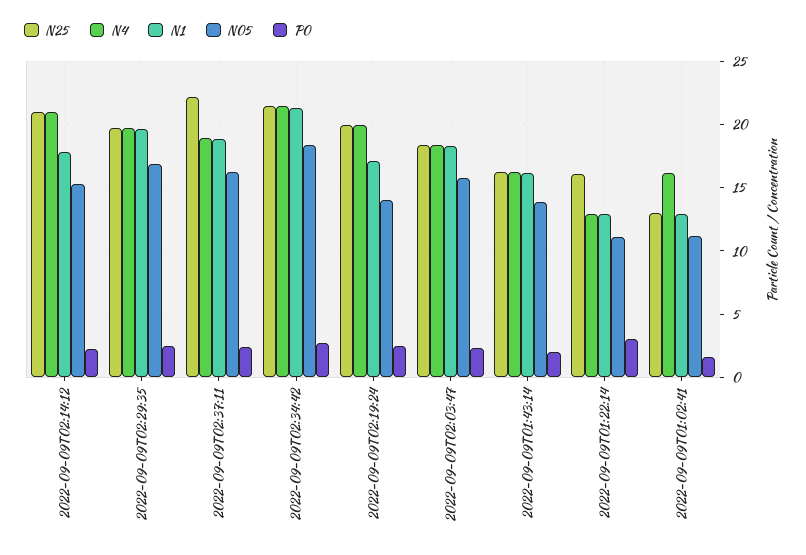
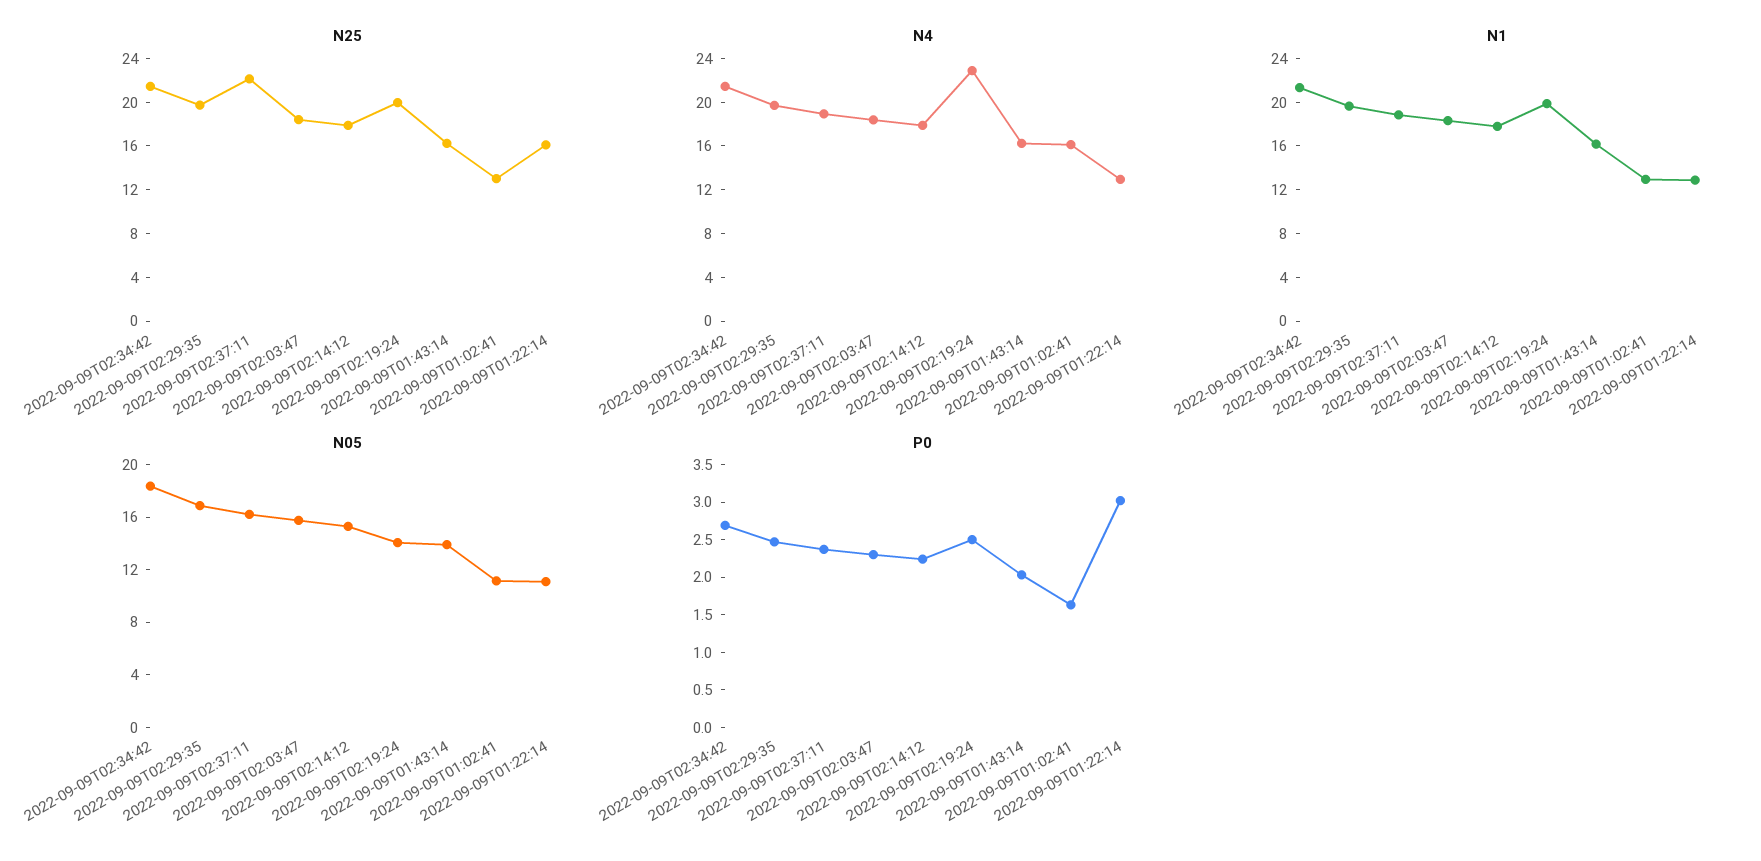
N25, 2022-09-09T02:14:12: 21 -> 18
N4, 2022-09-09T02:14:12: 21 -> 18
N4, 2022-09-09T02:19:24: 20 -> 23
N1, 2022-09-09T02:19:24: 17 -> 20

